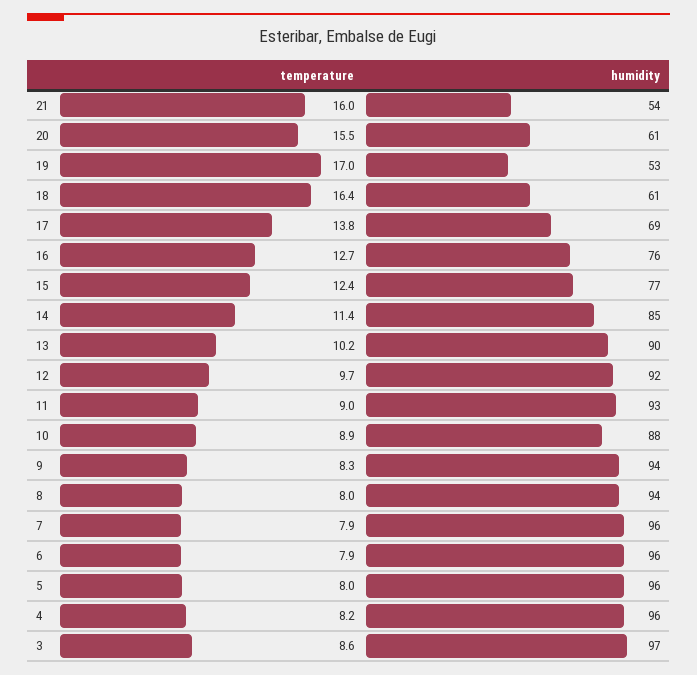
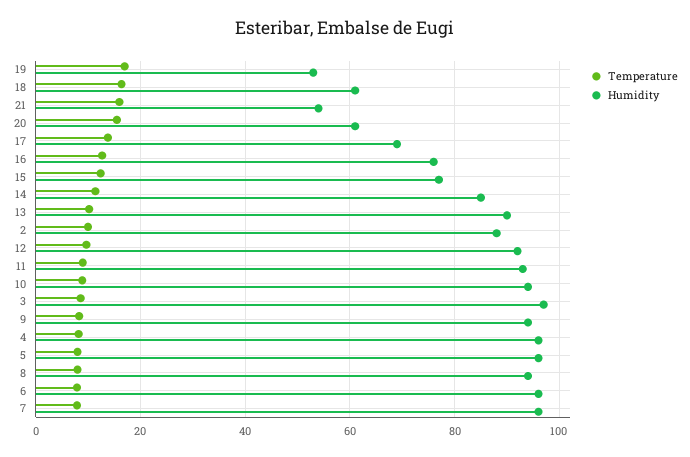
humidity, 10: 88 -> 94
temperature, 2: none -> 10
humidity, 2: none -> 88

